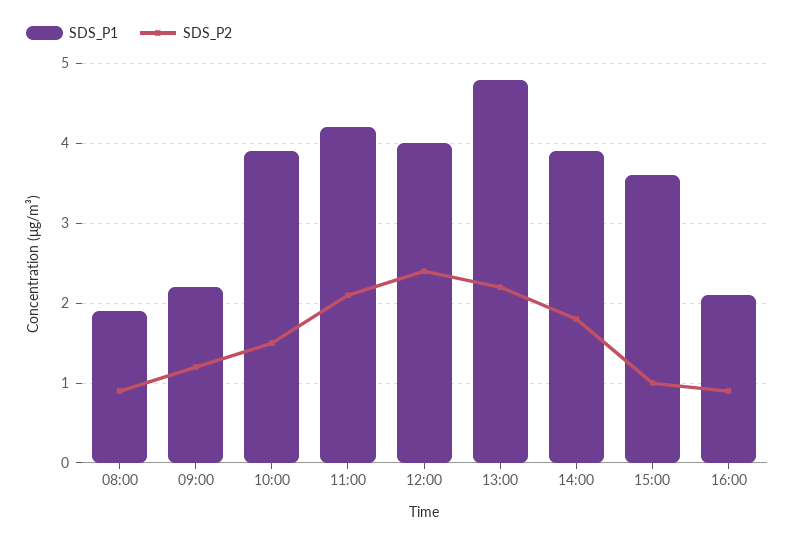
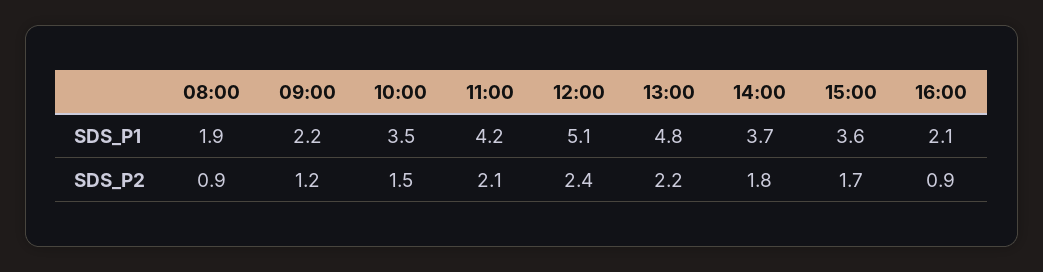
SDS_P1, 10:00: 3.9 -> 3.5
SDS_P1, 12:00: 4 -> 5.1
SDS_P1, 14:00: 3.9 -> 3.7
SDS_P2, 15:00: 1 -> 1.7

